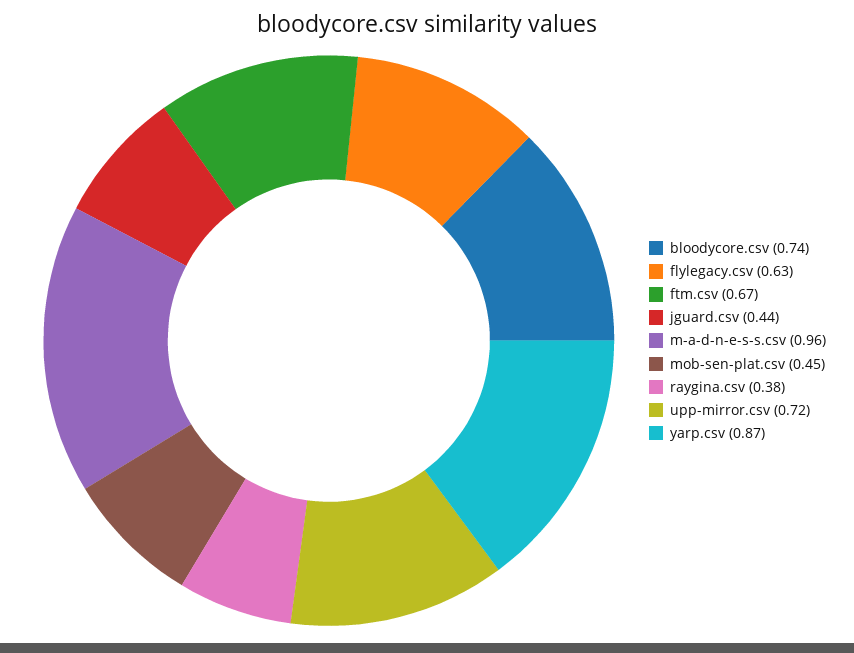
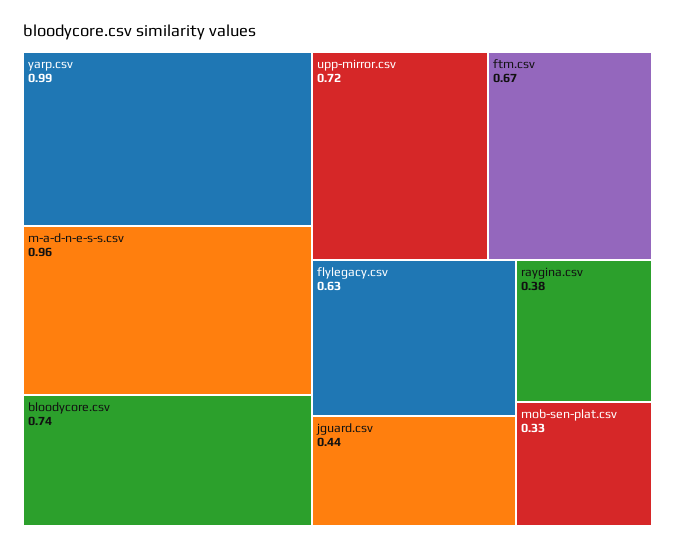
mob-sen-plat.csv: 0.45 -> 0.33
yarp.csv: 0.87 -> 0.99

